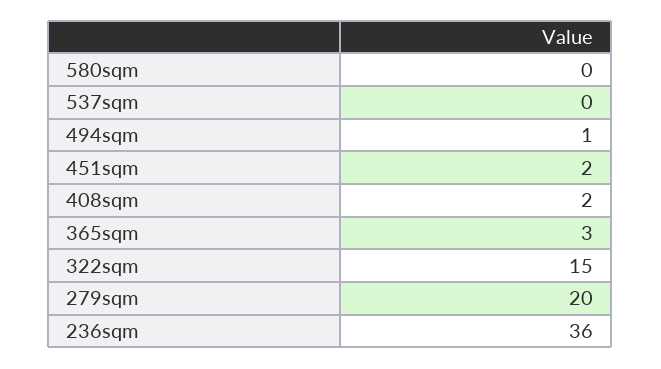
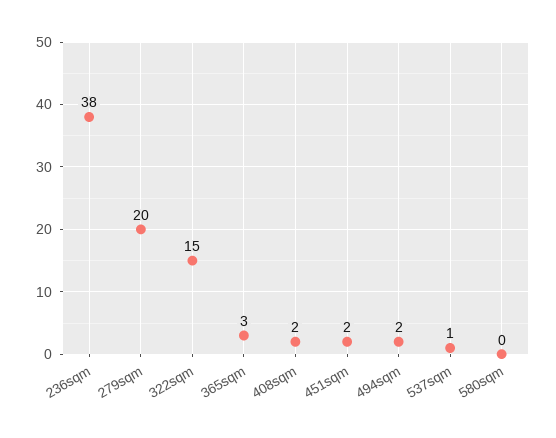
537sqm: 0 -> 1
494sqm: 1 -> 2
236sqm: 36 -> 38

